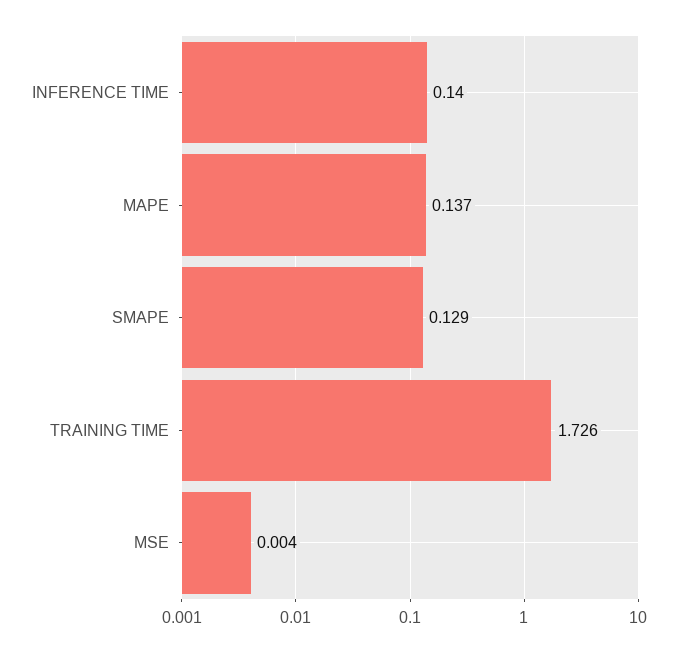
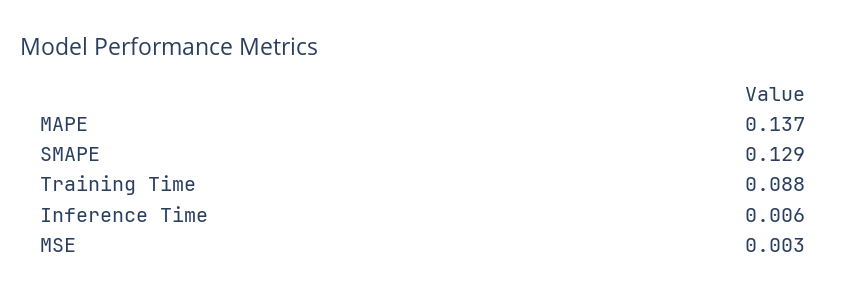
INFERENCE TIME: 0.14 -> 0.006
TRAINING TIME: 1.726 -> 0.088
MSE: 0.004 -> 0.003

